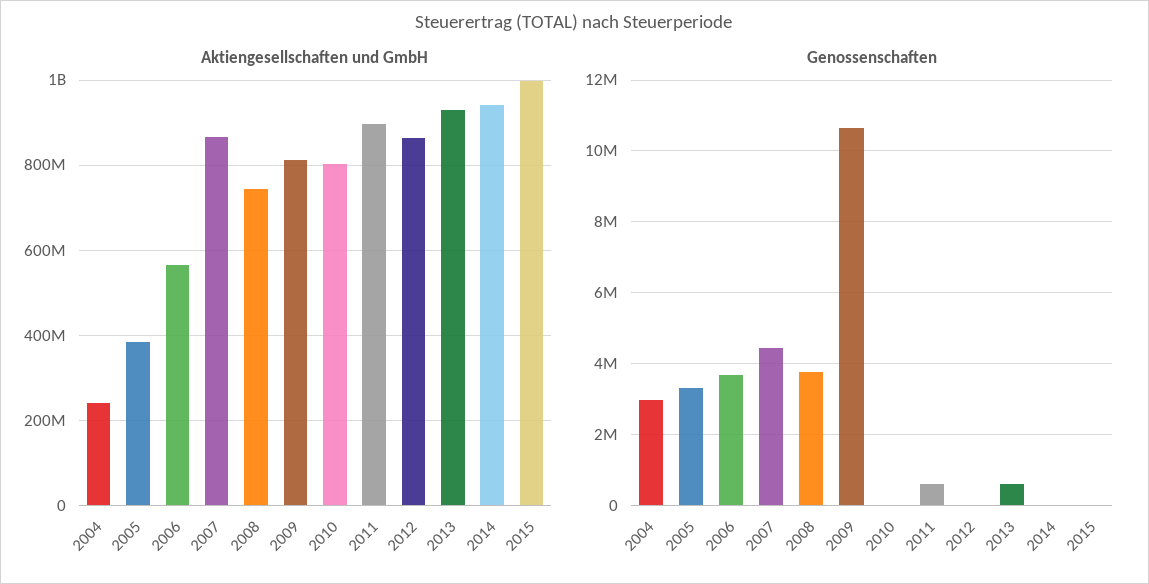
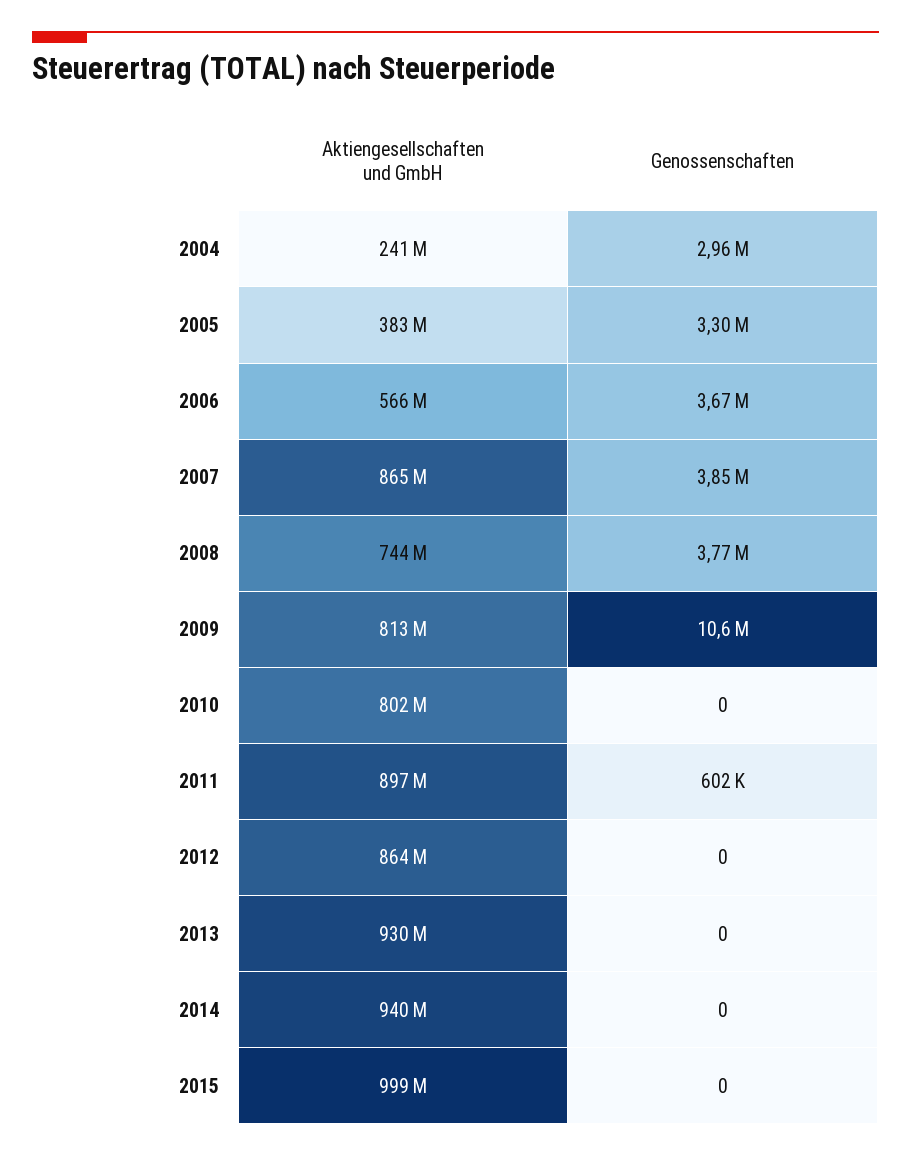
Genossenschaften, 2007: 4400000 -> 3850000
Genossenschaften, 2013: 600000 -> 0

